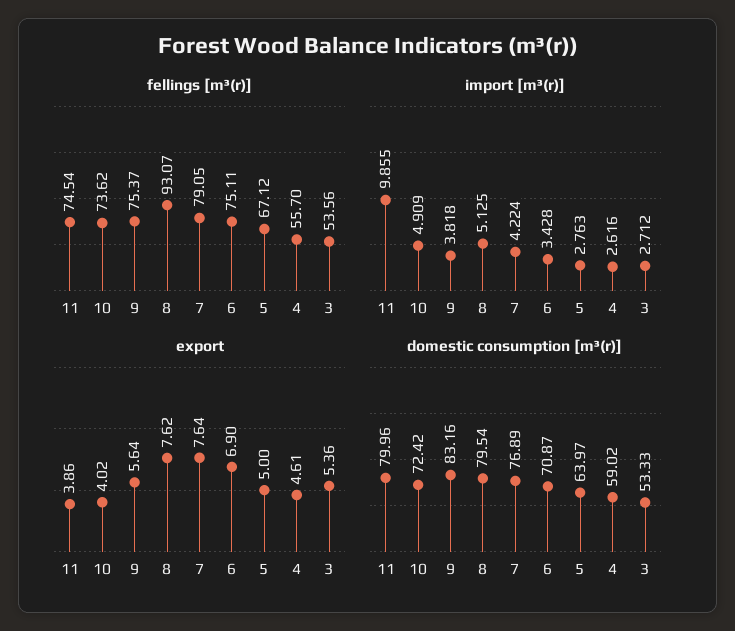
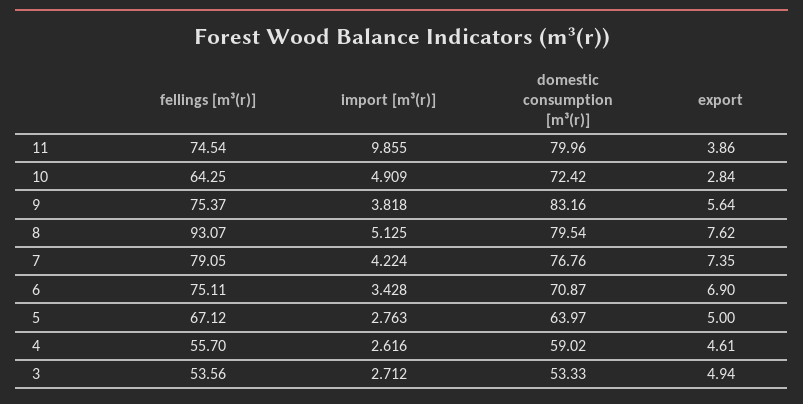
fellings [m³(r)], 10: 73.62 -> 64.25
export, 10: 4.02 -> 2.84
export, 7: 7.64 -> 7.35
export, 3: 5.36 -> 4.94
domestic consumption [m³(r)], 7: 76.89 -> 76.76

